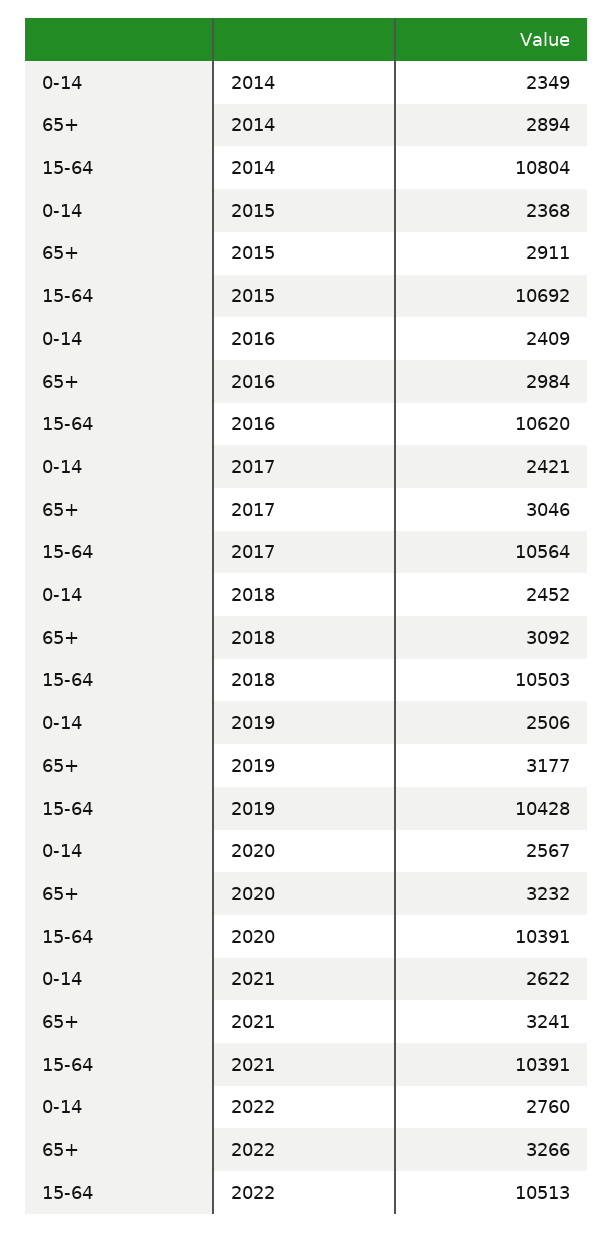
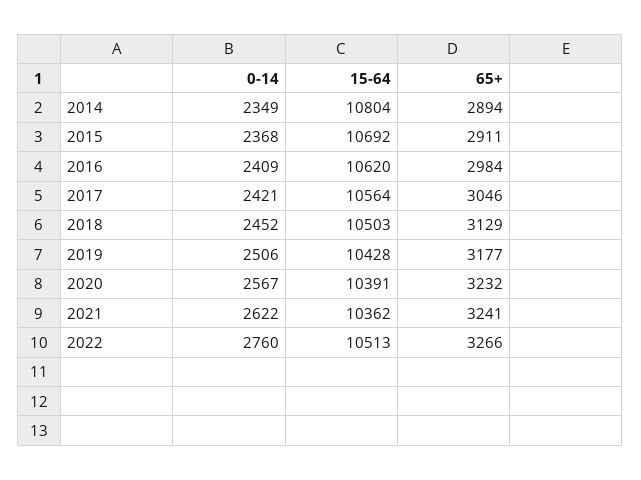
65+, 2018: 3092 -> 3129
15-64, 2021: 10391 -> 10362

